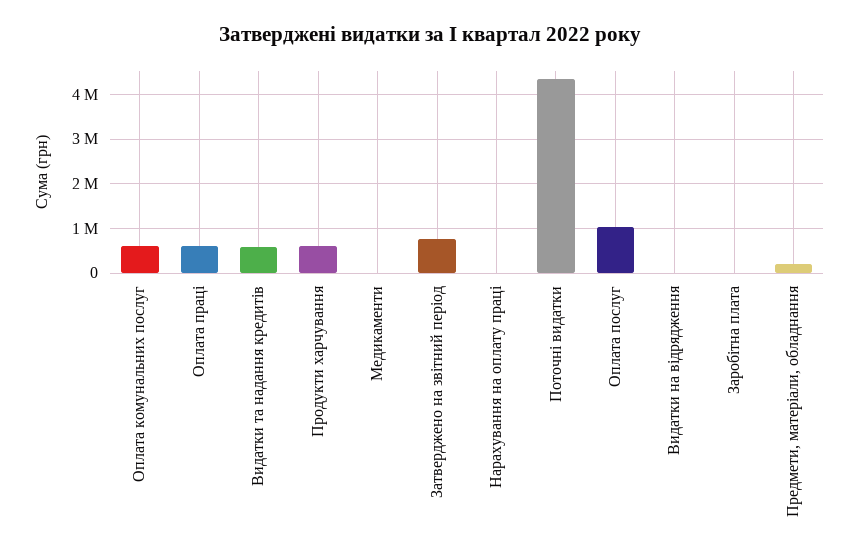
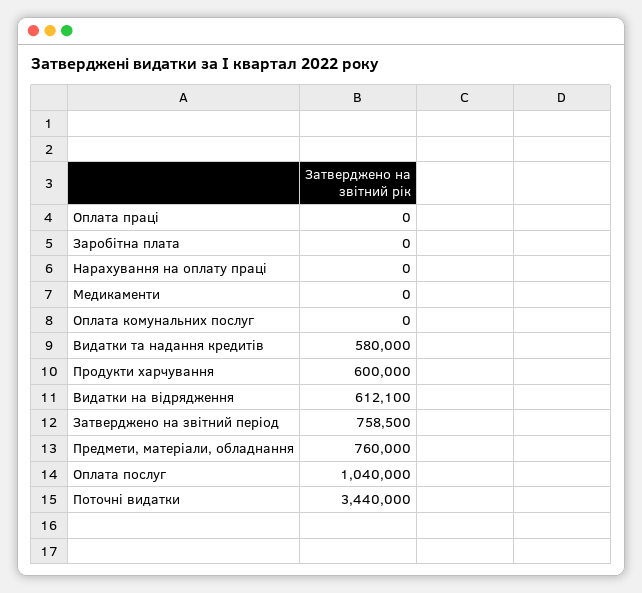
Оплата комунальних послуг: 600000 -> 0
Оплата праці: 600000 -> 0
Поточні видатки: 4400000 -> 3440000
Видатки на відрядження: 0 -> 612100
Предмети, матеріали, обладнання: 200000 -> 760000

